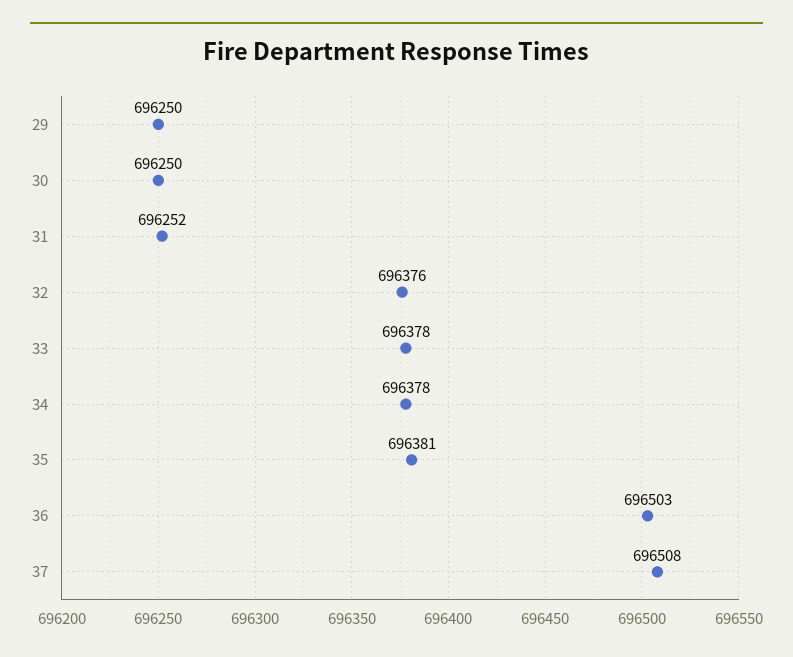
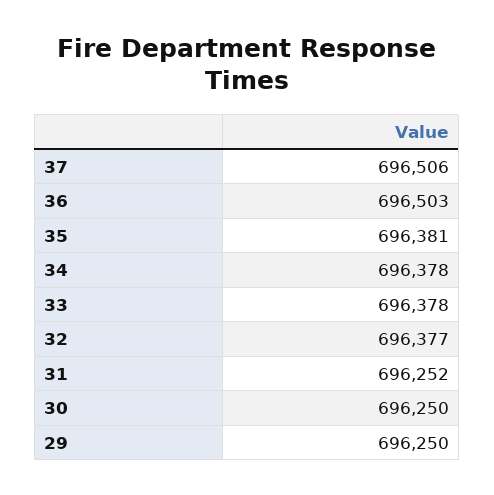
32: 696376 -> 696377
37: 696508 -> 696506

